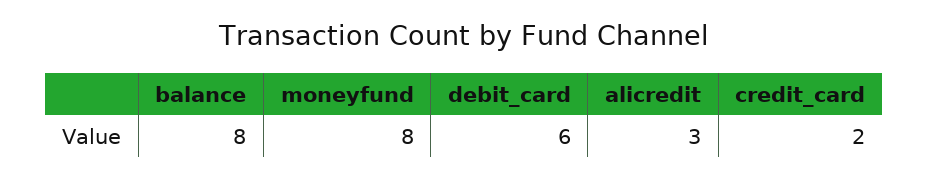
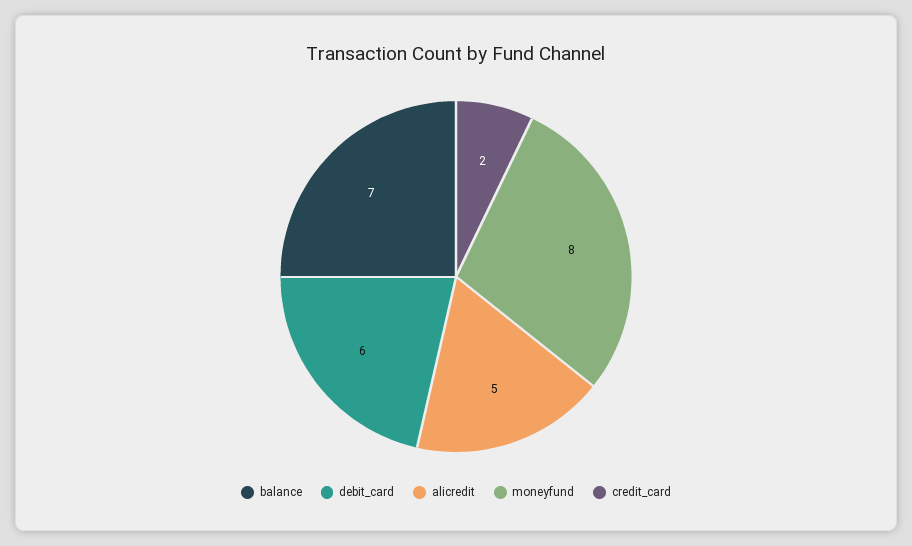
balance: 8 -> 7
alicredit: 3 -> 5

